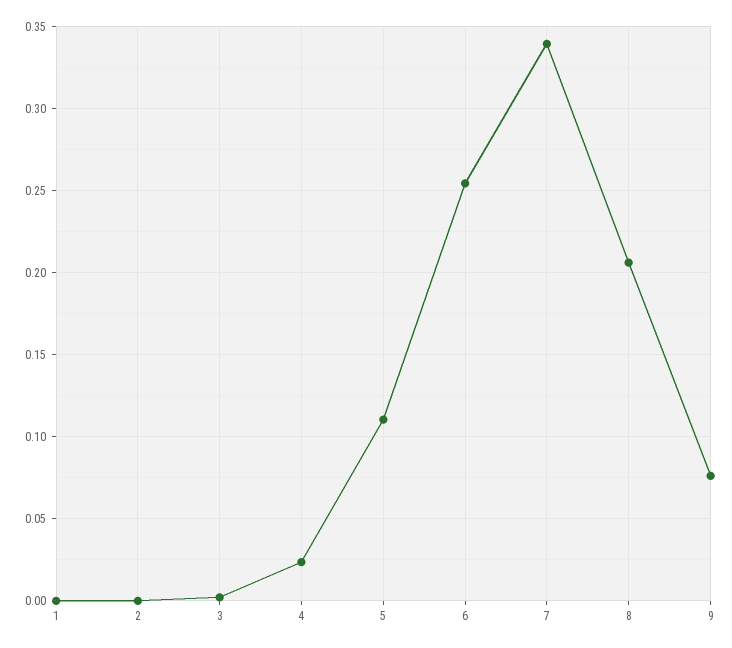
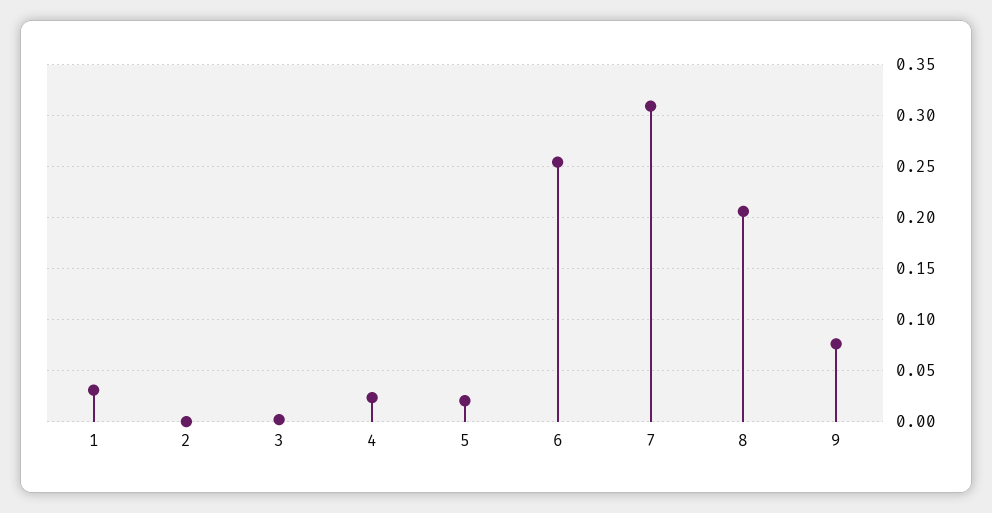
1: 0 -> 0.03
5: 0.11 -> 0.02
7: 0.34 -> 0.31

